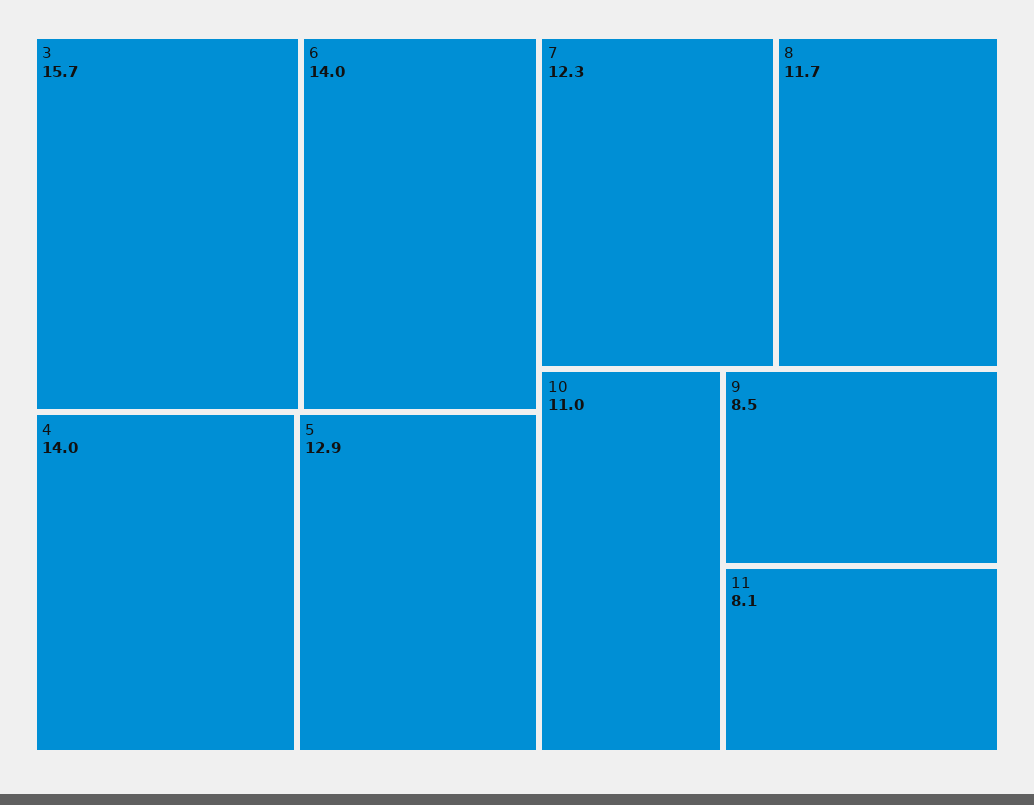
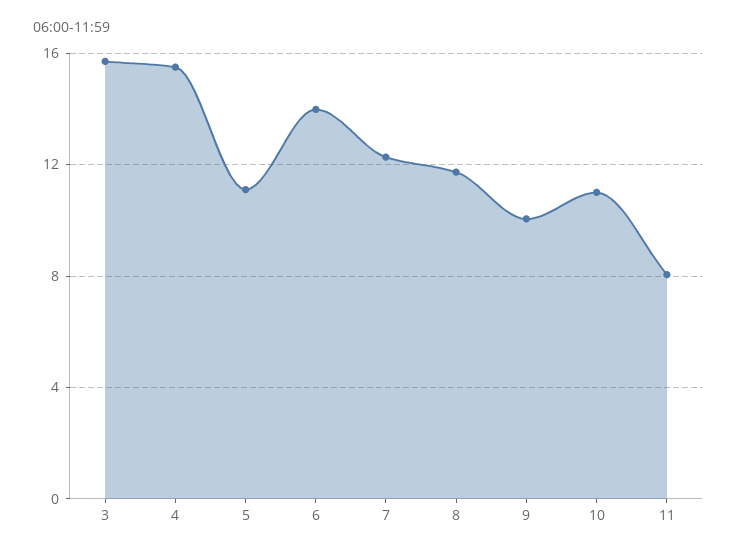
4: 14 -> 15.5
5: 12.9 -> 11
9: 8.5 -> 10

